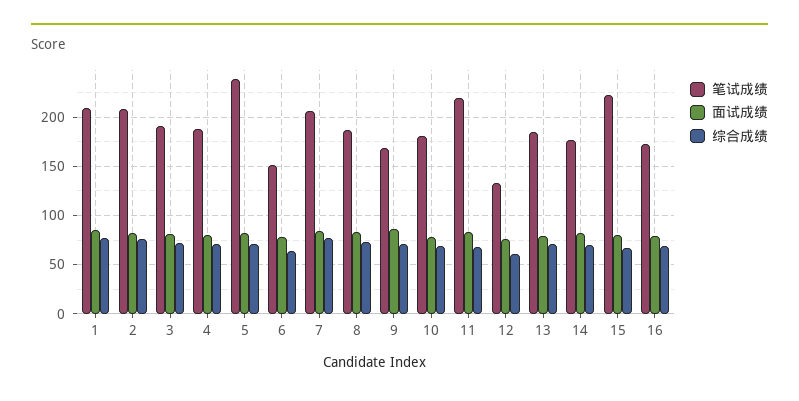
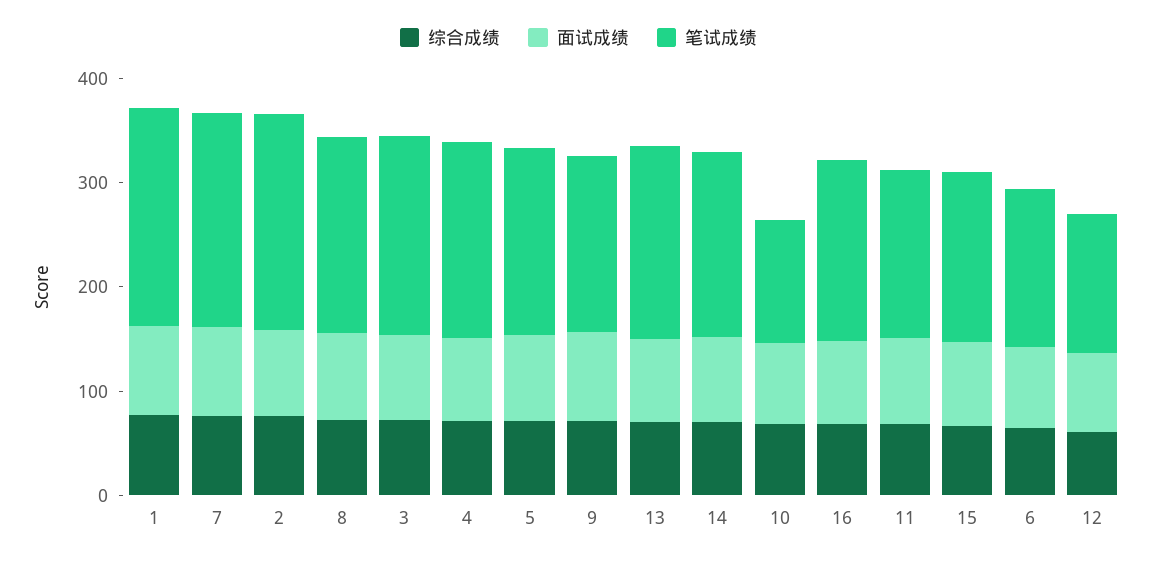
笔试成绩, 5: 240 -> 180
笔试成绩, 10: 180 -> 120
笔试成绩, 11: 220 -> 160
笔试成绩, 15: 220 -> 160

